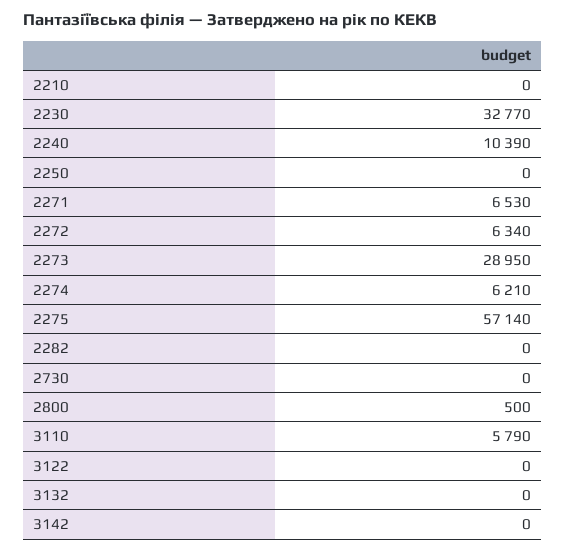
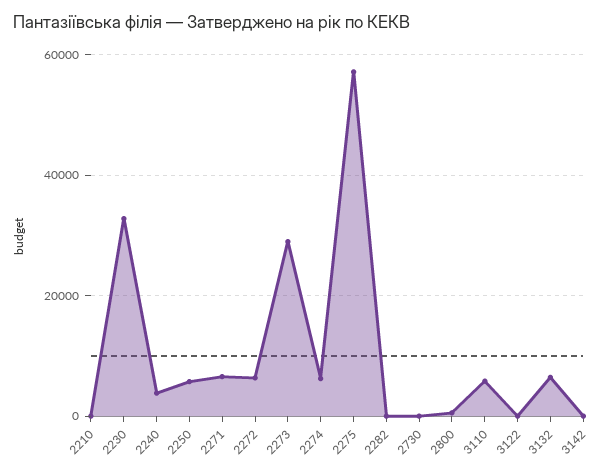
2240: 10390 -> 4000
2250: 0 -> 6000
3132: 0 -> 6000

